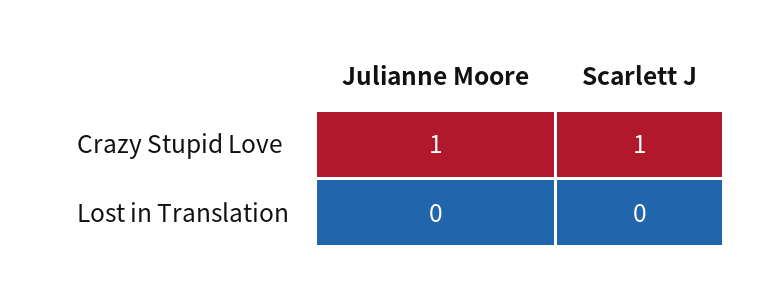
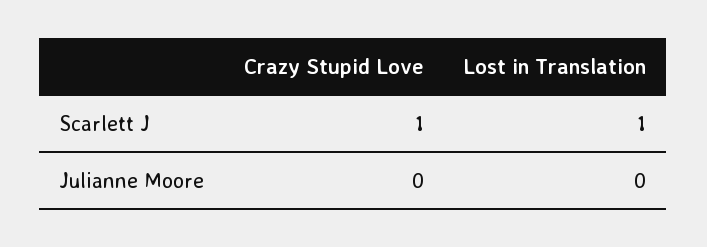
Julianne Moore, Crazy Stupid Love: 1 -> 0
Scarlett J, Lost in Translation: 0 -> 1

